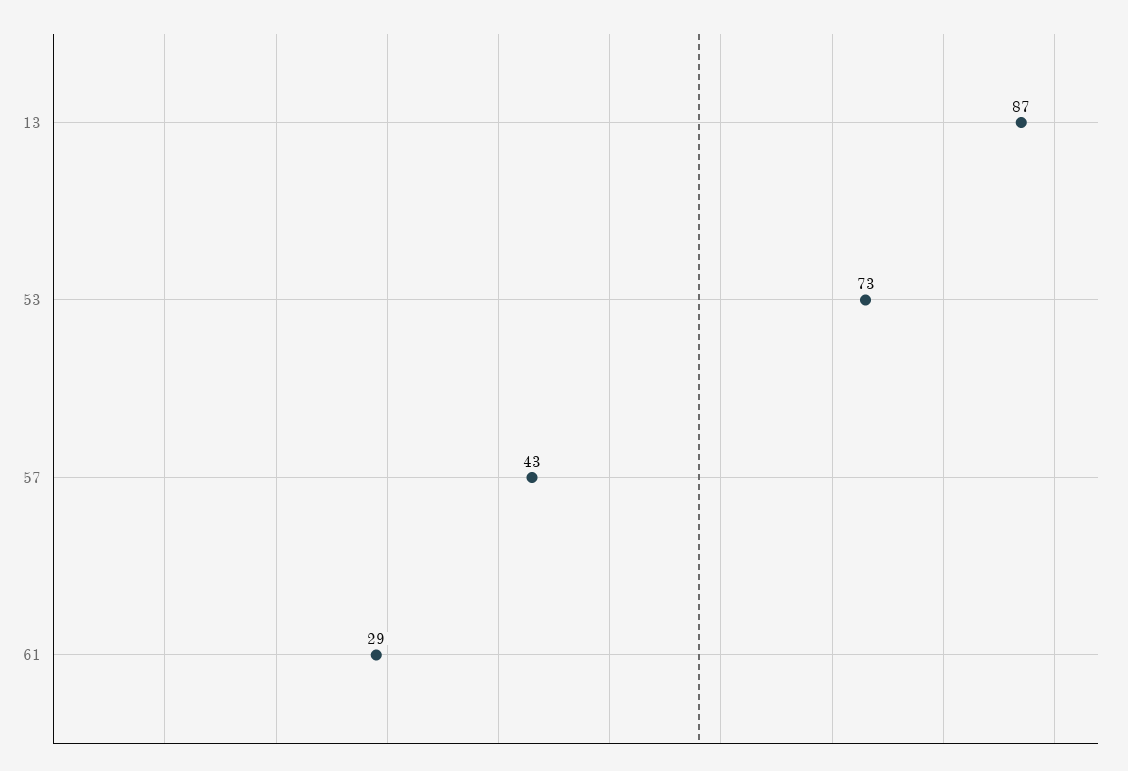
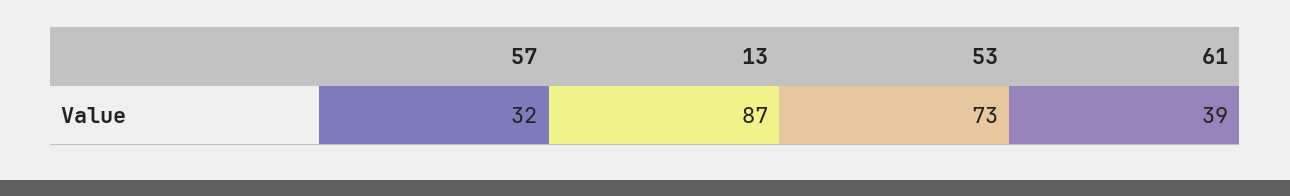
57: 43 -> 32
61: 29 -> 39

